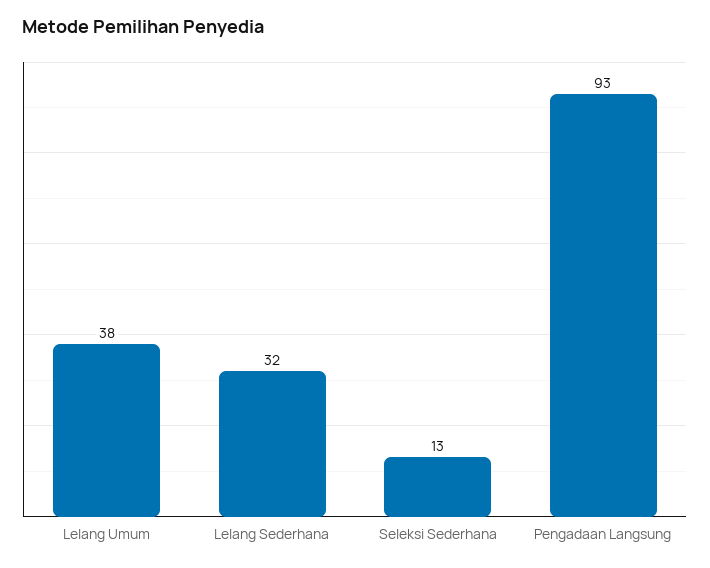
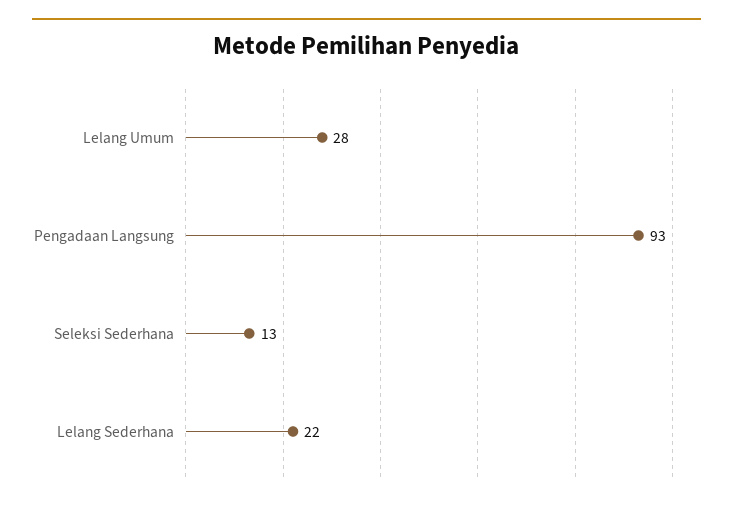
Lelang Umum: 38 -> 28
Lelang Sederhana: 32 -> 22

